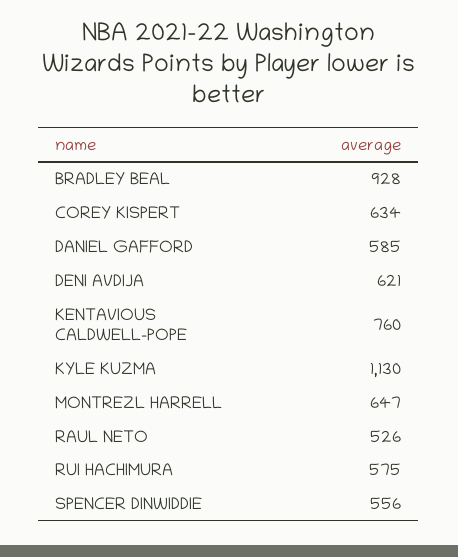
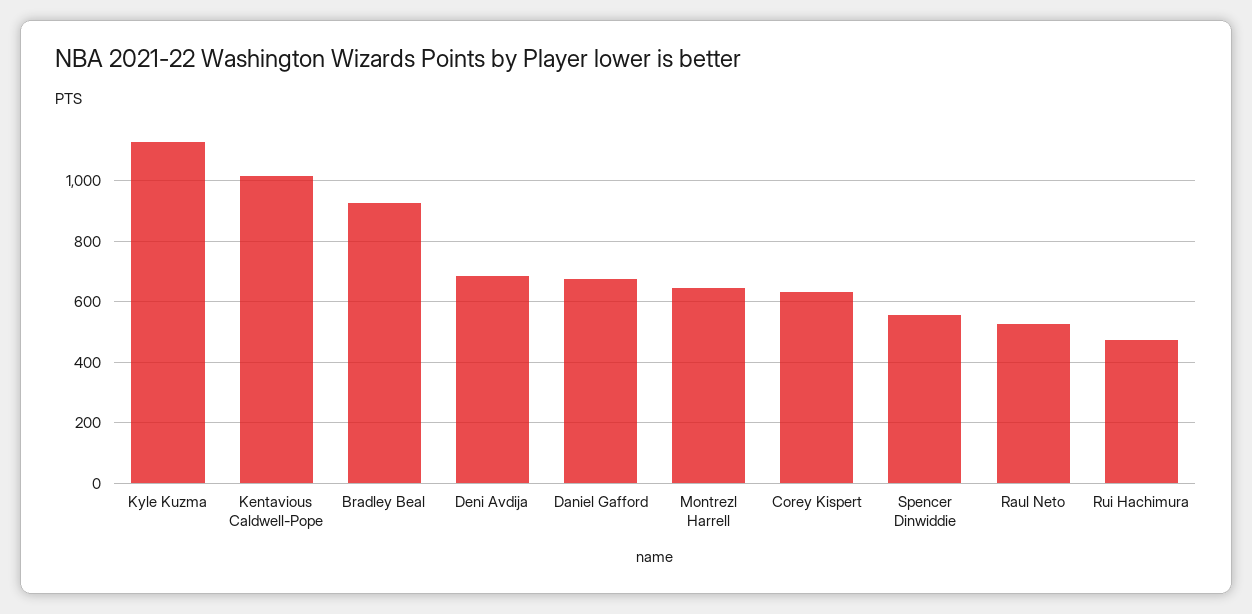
DANIEL GAFFORD: 585 -> 680
DENI AVDIJA: 621 -> 680
KENTAVIOUS CALDWELL-POPE: 760 -> 1020
RUI HACHIMURA: 575 -> 480

